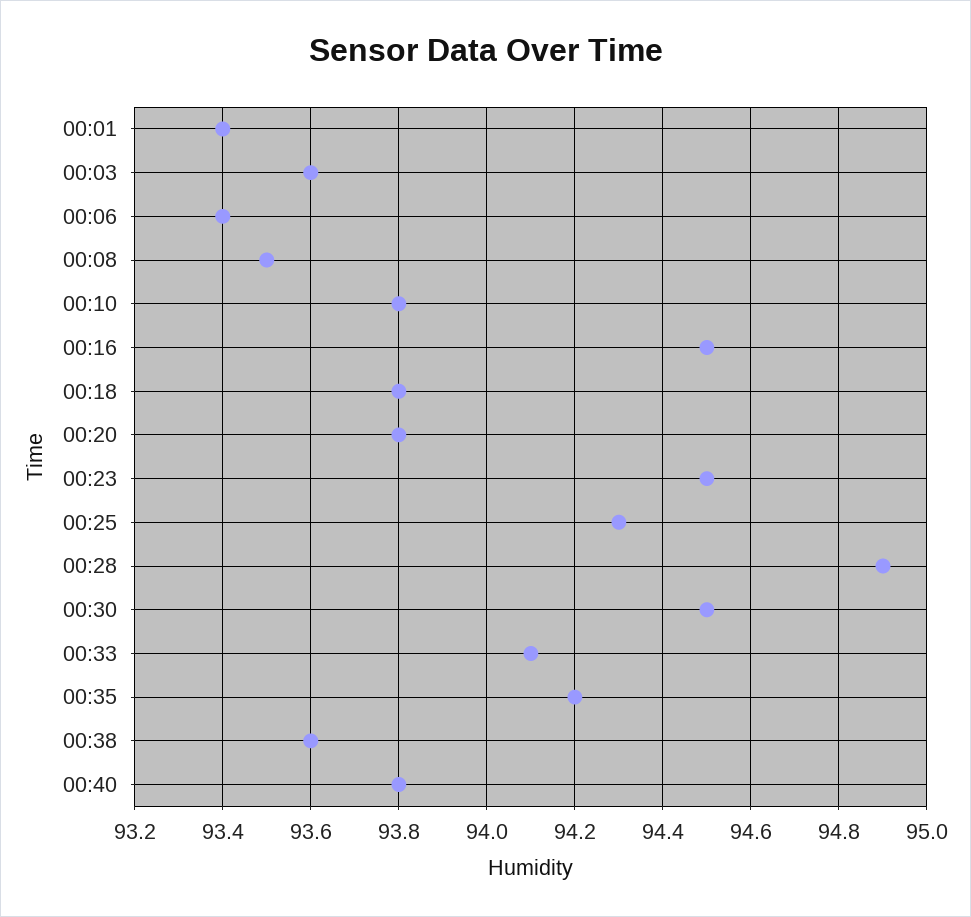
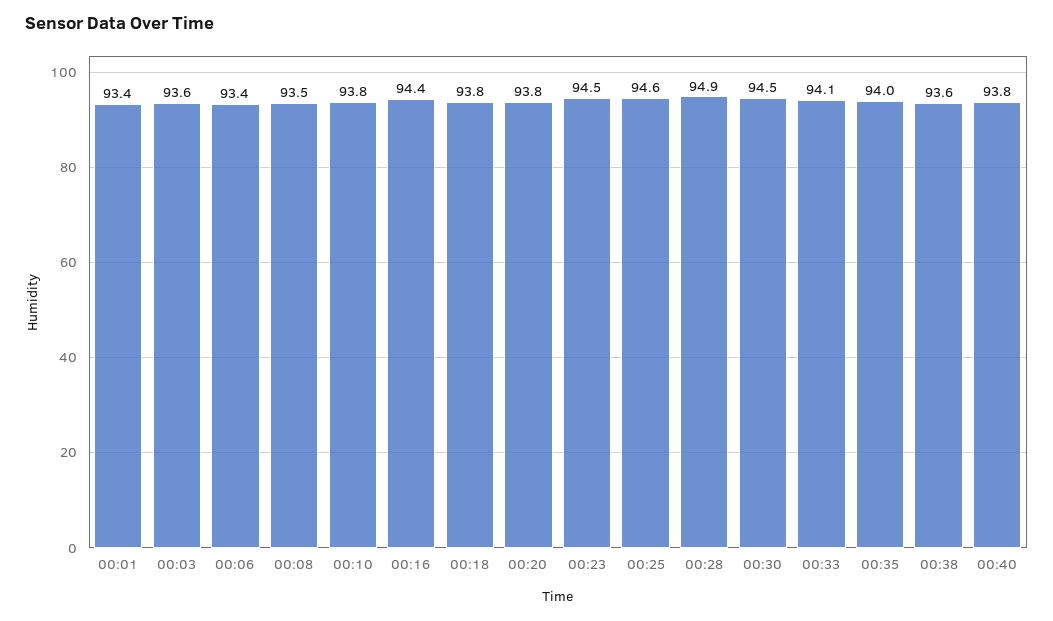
00:16: 94.5 -> 94.4
00:25: 94.3 -> 94.6
00:35: 94.2 -> 94

